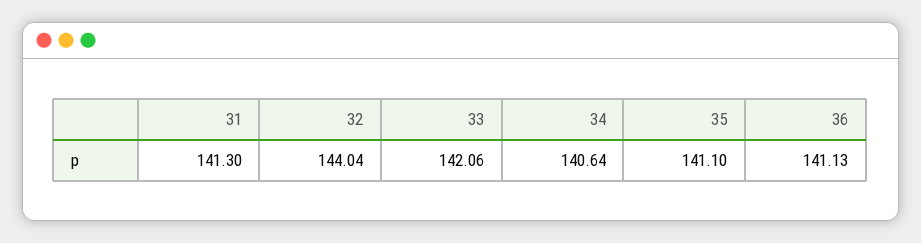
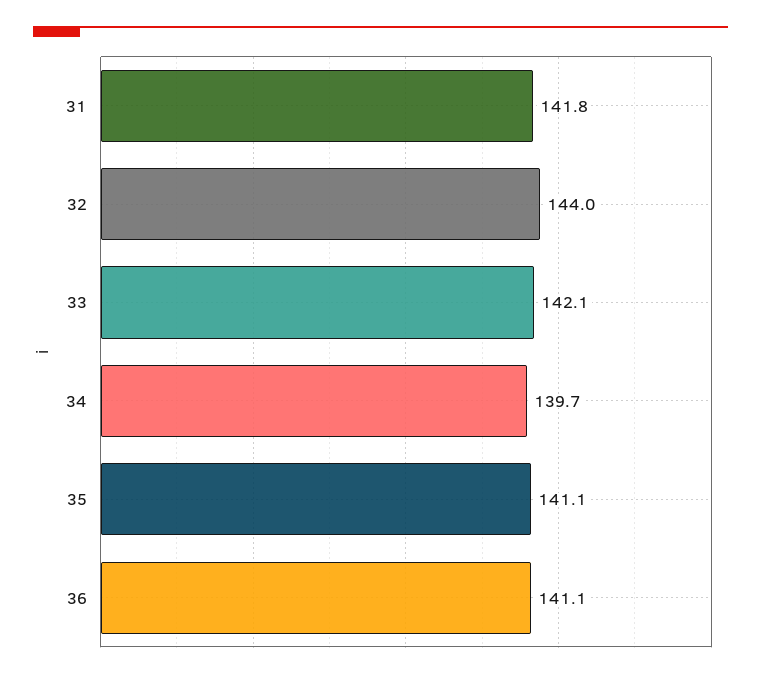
31: 141.3 -> 141.8
34: 140.64 -> 139.7

